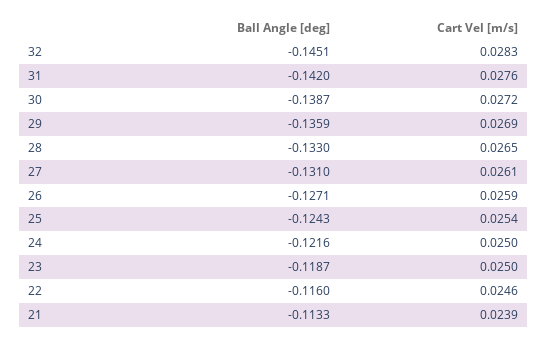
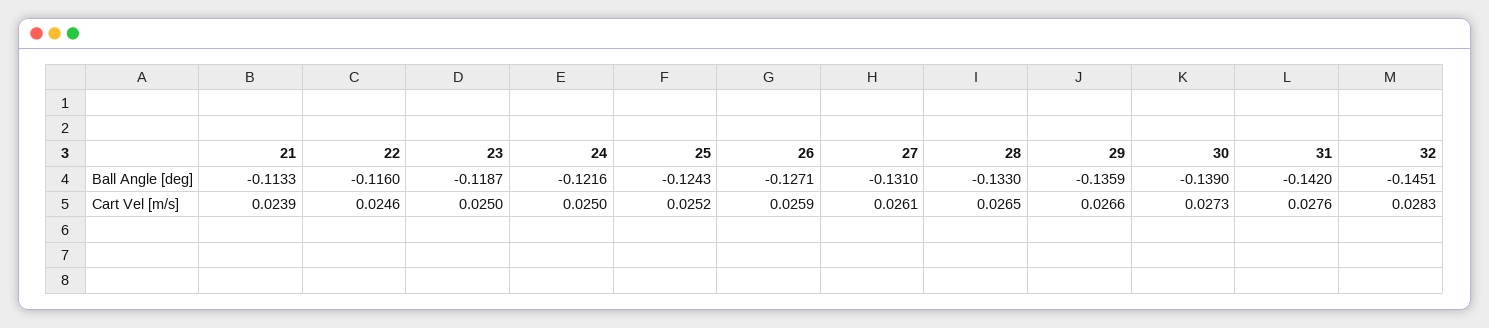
Ball Angle [deg], 30: -0.1387 -> -0.139
Cart Vel [m/s], 30: 0.0272 -> 0.0273
Cart Vel [m/s], 29: 0.0269 -> 0.0266
Cart Vel [m/s], 25: 0.0254 -> 0.0252

